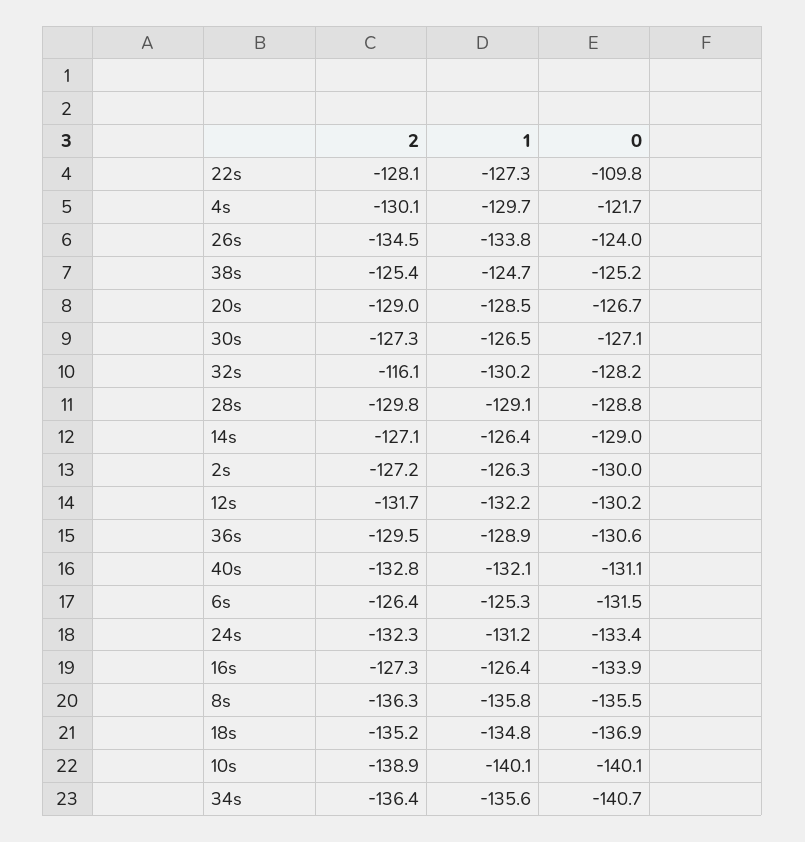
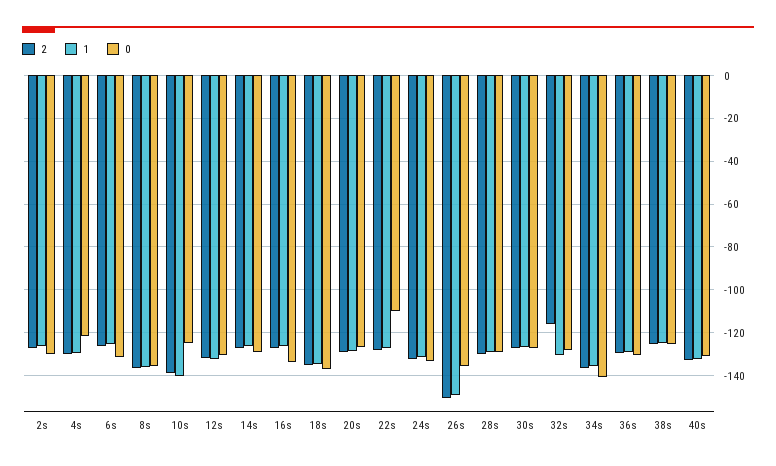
2, 26s: -134.5 -> -150
1, 26s: -133.8 -> -150
0, 26s: -124 -> -135
0, 10s: -140.1 -> -125

